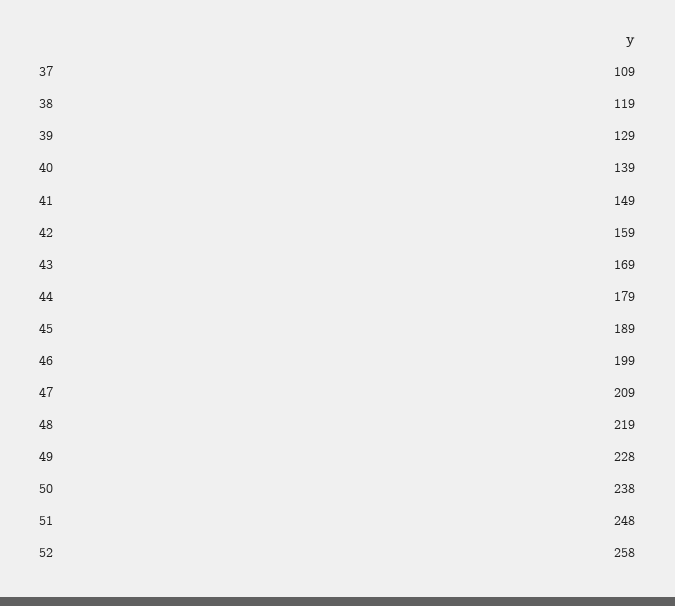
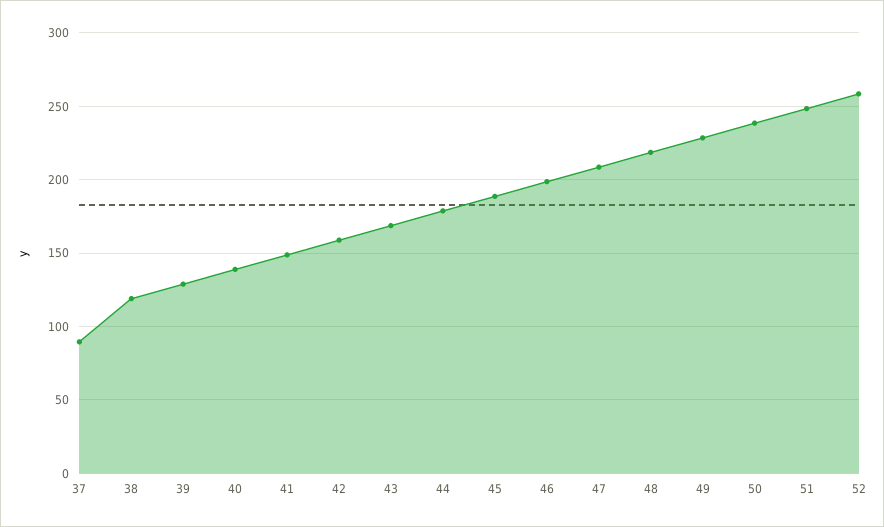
37: 109 -> 90

